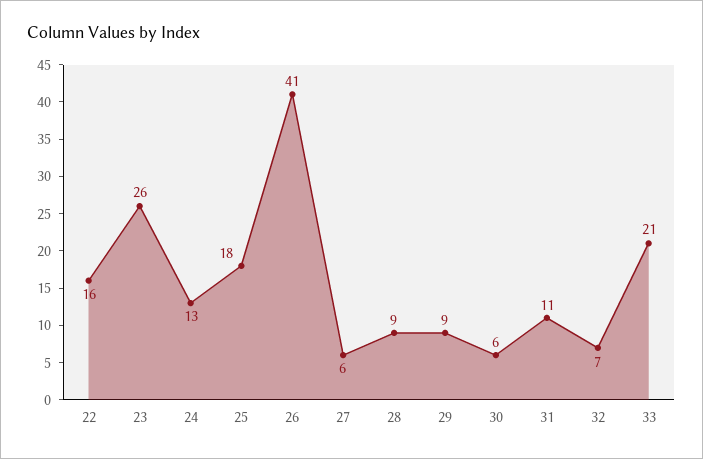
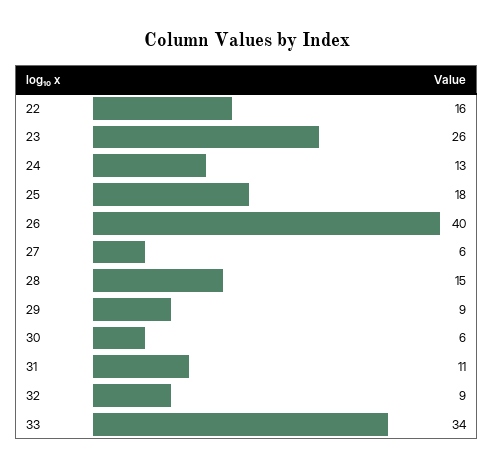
26: 41 -> 40
28: 9 -> 15
32: 7 -> 9
33: 21 -> 34

